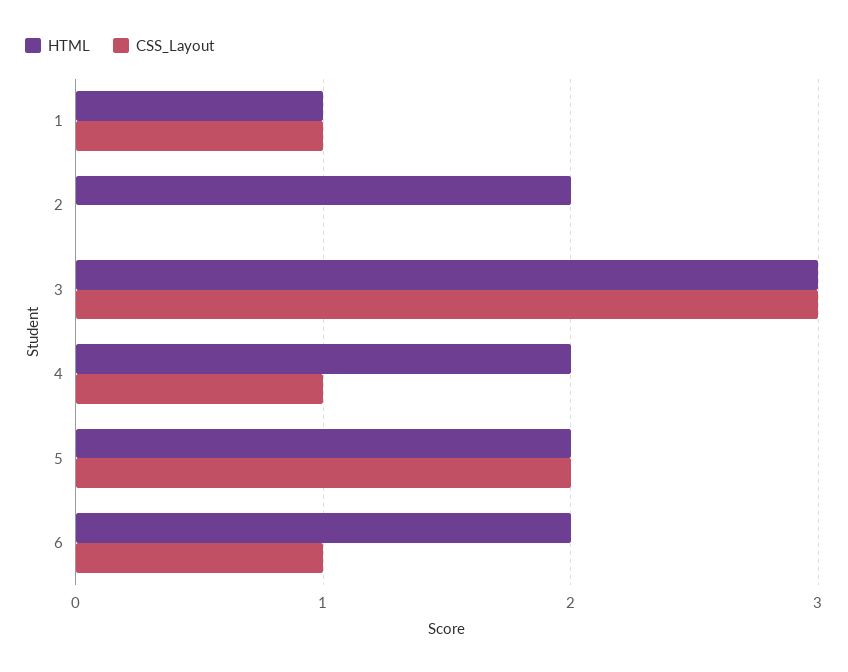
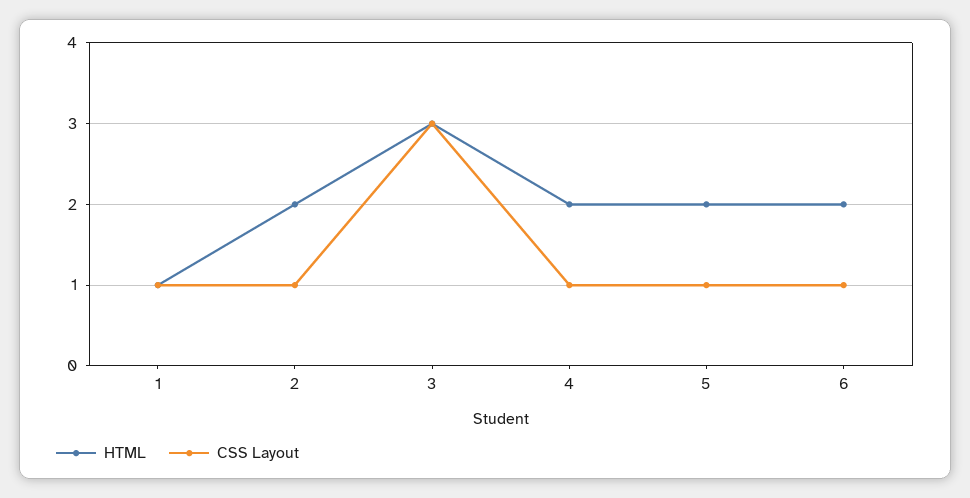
CSS_Layout, 2: 0 -> 1
CSS_Layout, 5: 2 -> 1

